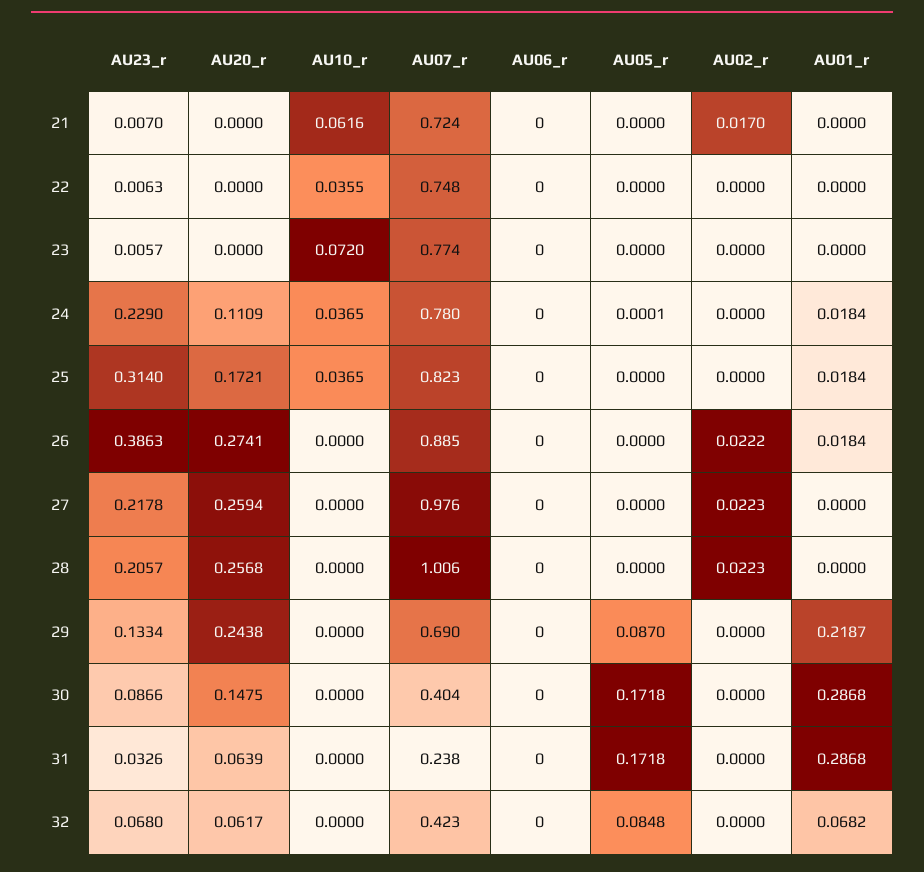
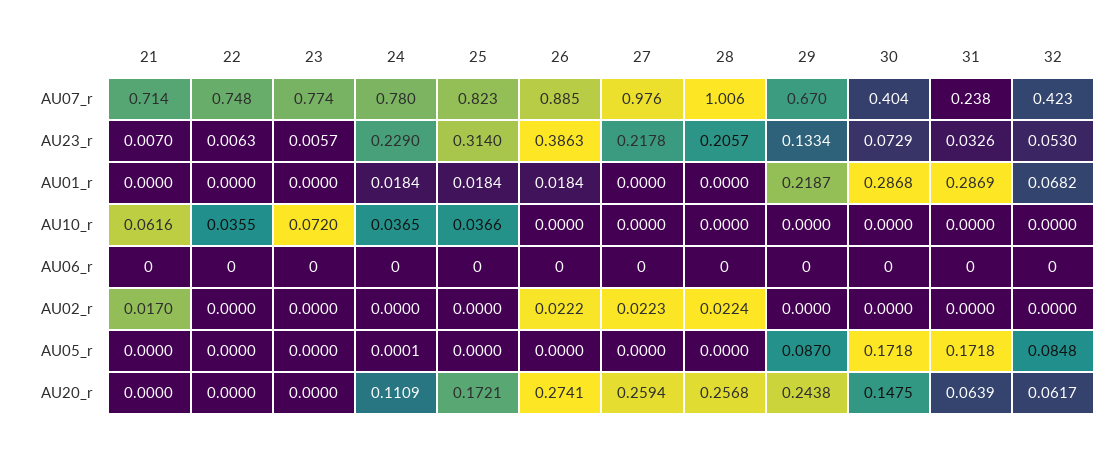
AU07_r, 21: 0.724 -> 0.714
AU10_r, 25: 0.0365 -> 0.0366
AU02_r, 28: 0.0223 -> 0.0224
AU07_r, 29: 0.69 -> 0.67
AU23_r, 30: 0.0866 -> 0.0729
AU01_r, 31: 0.2868 -> 0.2869
AU23_r, 32: 0.068 -> 0.053

